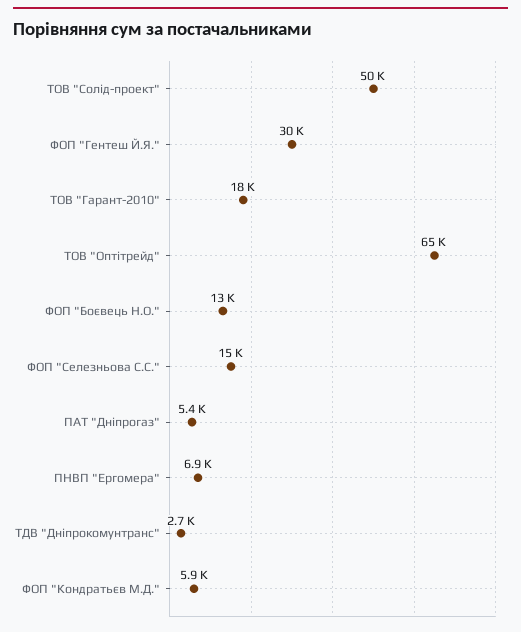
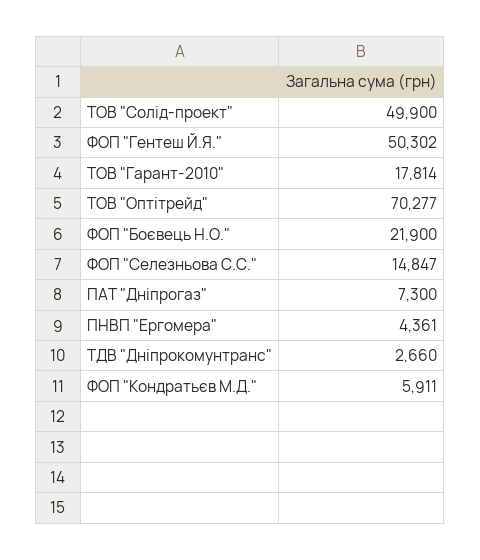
ФОП "Гентеш Й.Я.": 30000 -> 50302
ТОВ "Оптітрейд": 65000 -> 70277
ФОП "Боєвець Н.О.": 13000 -> 21900
ПАТ "Дніпрогаз": 5400 -> 7300
ПНВП "Ергомера": 6900 -> 4361

